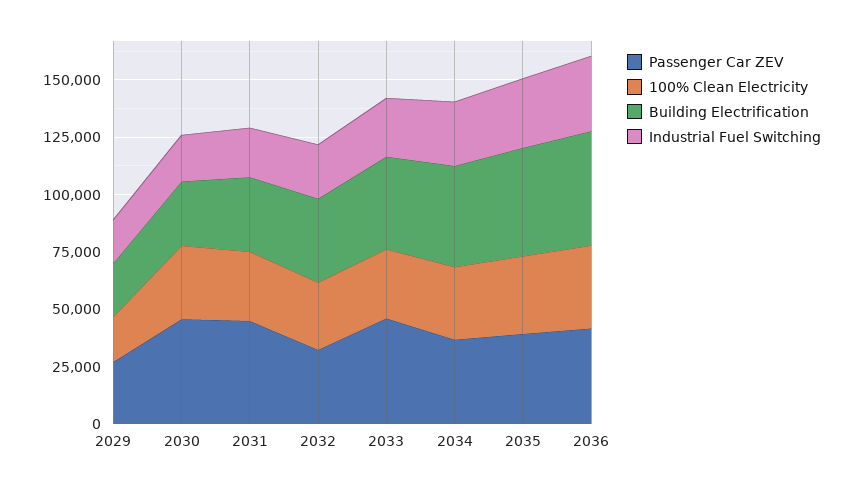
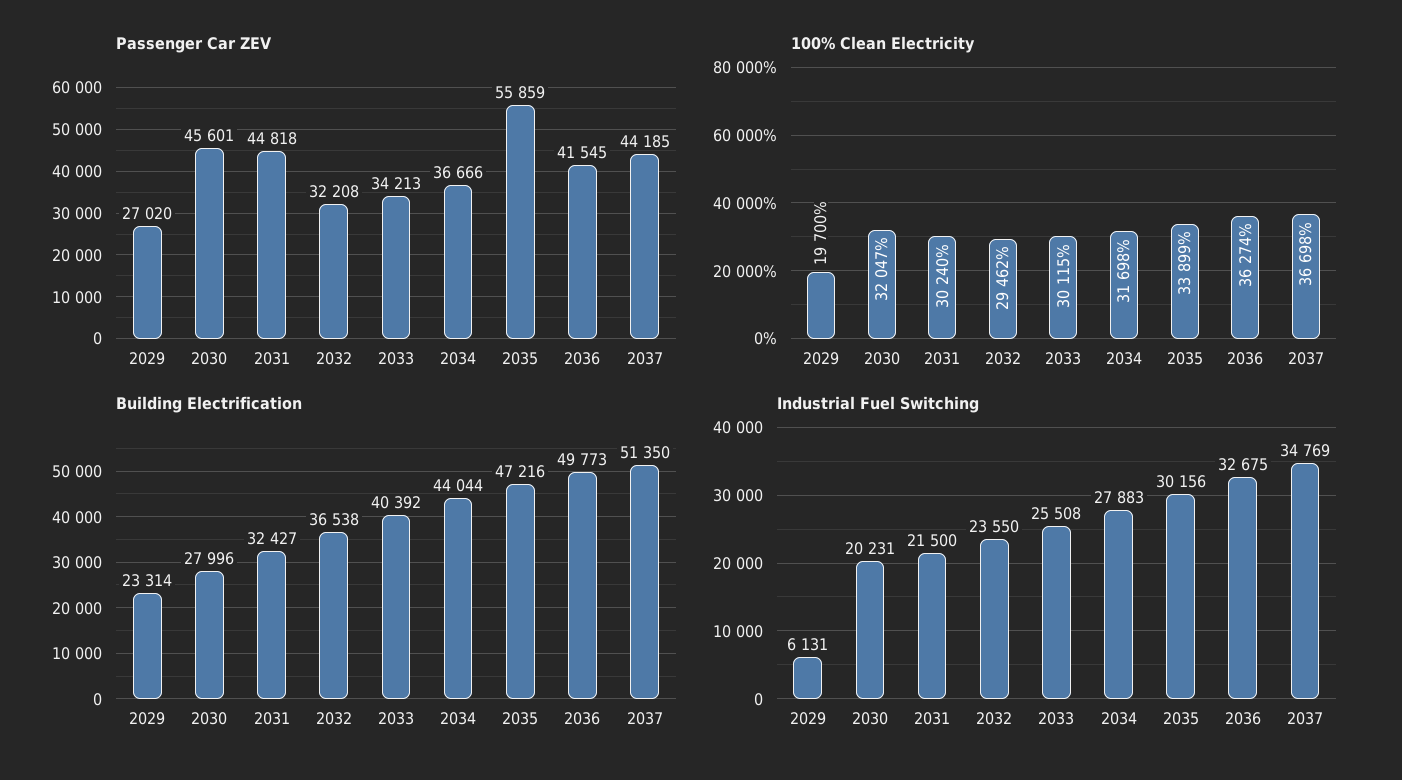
Industrial Fuel Switching, 2029: 20000 -> 6131
Passenger Car ZEV, 2033: 45000 -> 34213
Passenger Car ZEV, 2035: 40000 -> 55859
Passenger Car ZEV, 2037: none -> 44185
100% Clean Electricity, 2037: none -> 36698
Building Electrification, 2037: none -> 51350
Industrial Fuel Switching, 2037: none -> 34769

